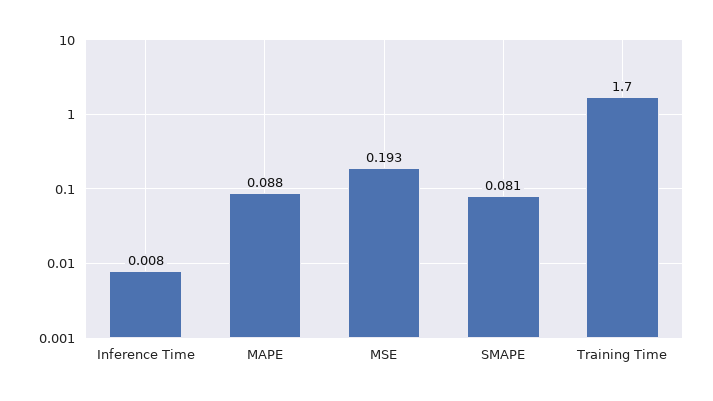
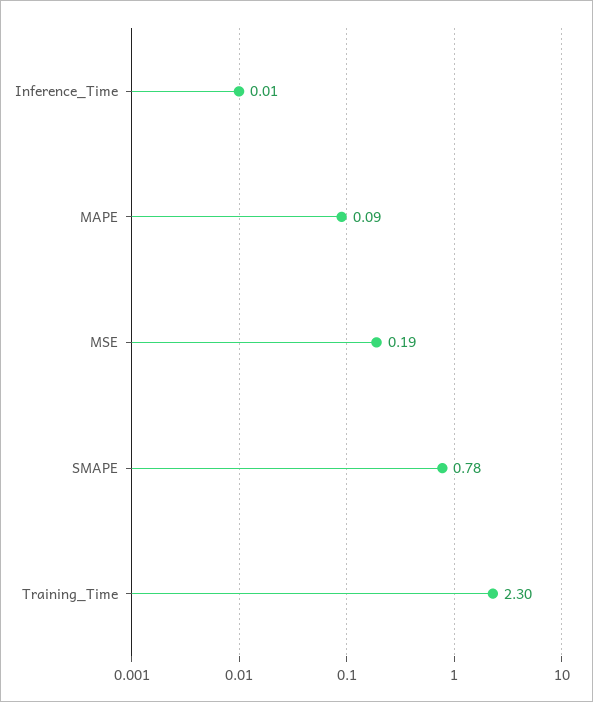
SMAPE: 0.081 -> 0.78
Training Time: 1.7 -> 2.3

